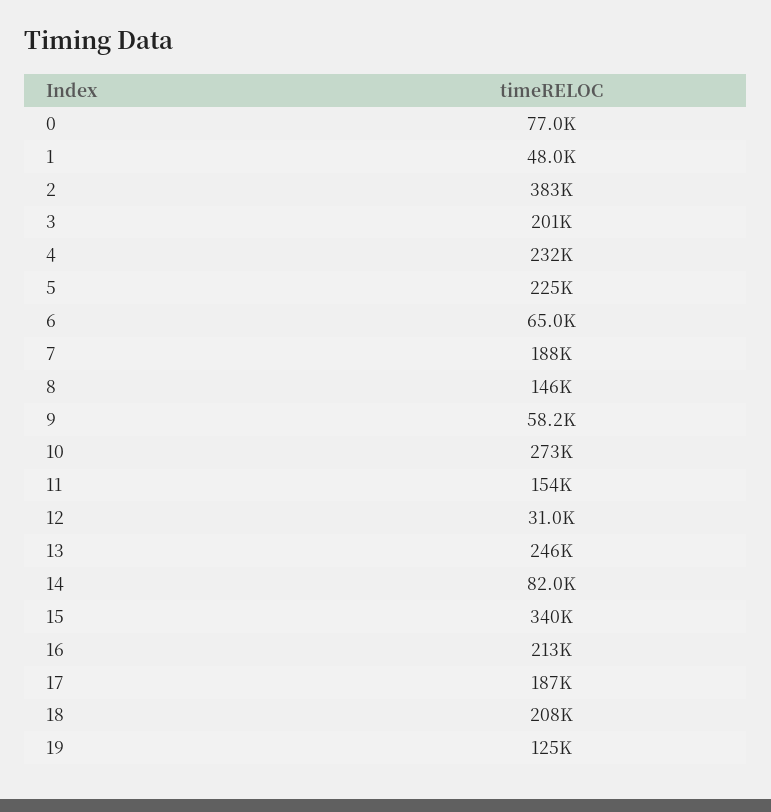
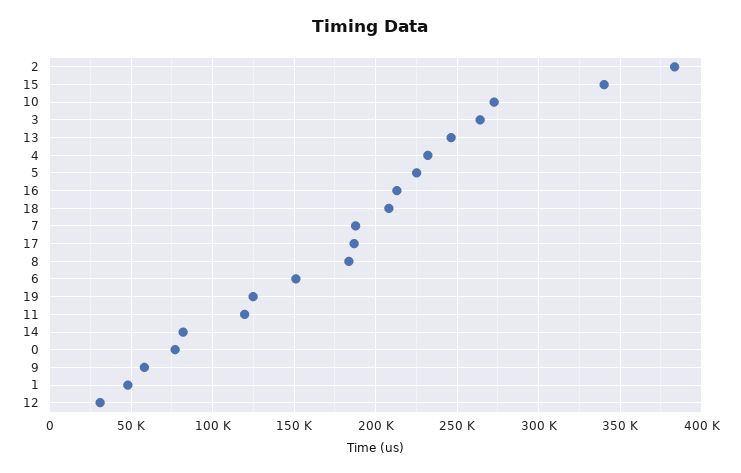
3: 201000 -> 265000
6: 65000 -> 150000
8: 146000 -> 185000
11: 154000 -> 120000

